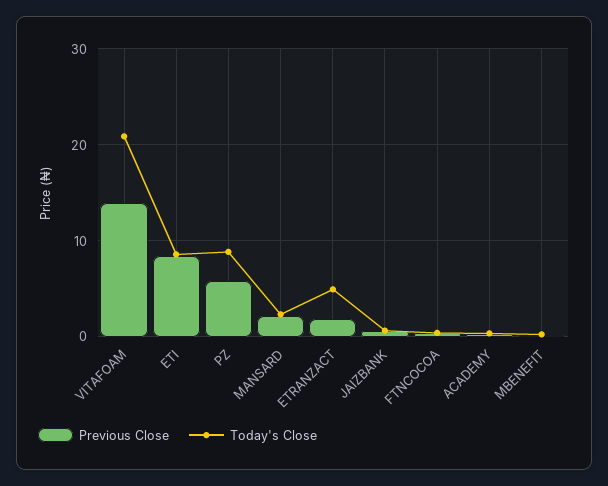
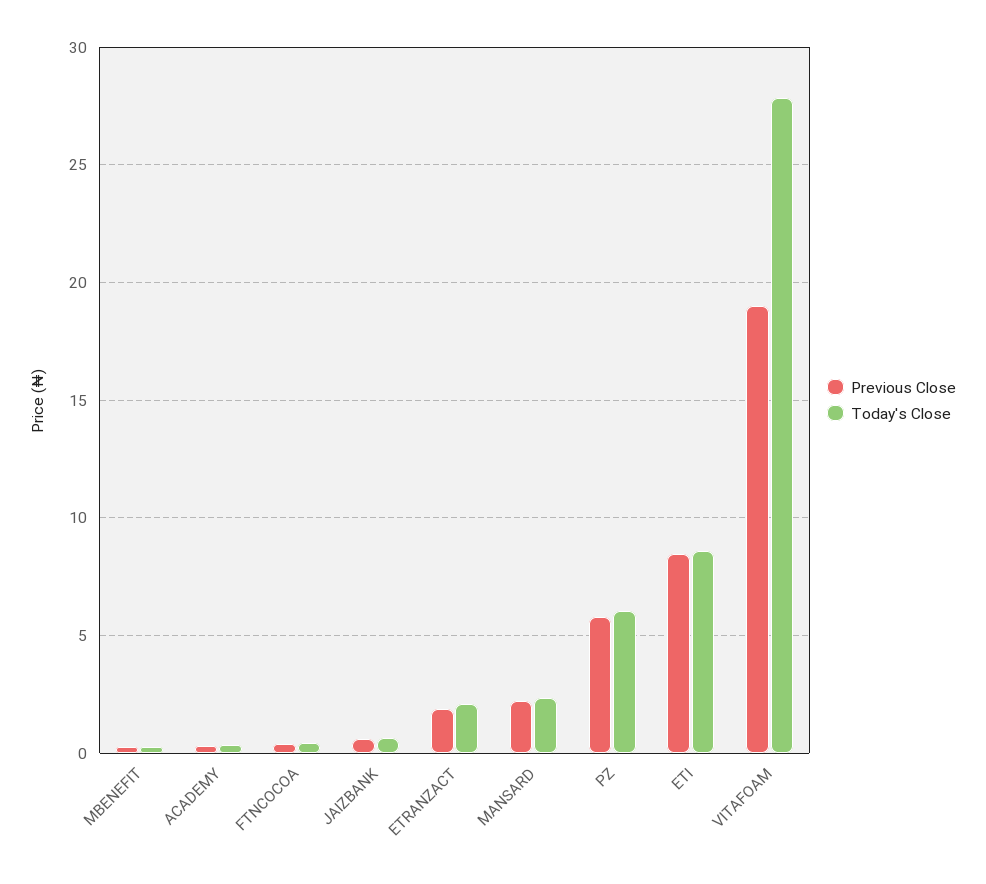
Previous Close, VITAFOAM: 14 -> 19
Today's Close, VITAFOAM: 21 -> 28
Today's Close, PZ: 9 -> 6
Today's Close, ETRANZACT: 5 -> 2

